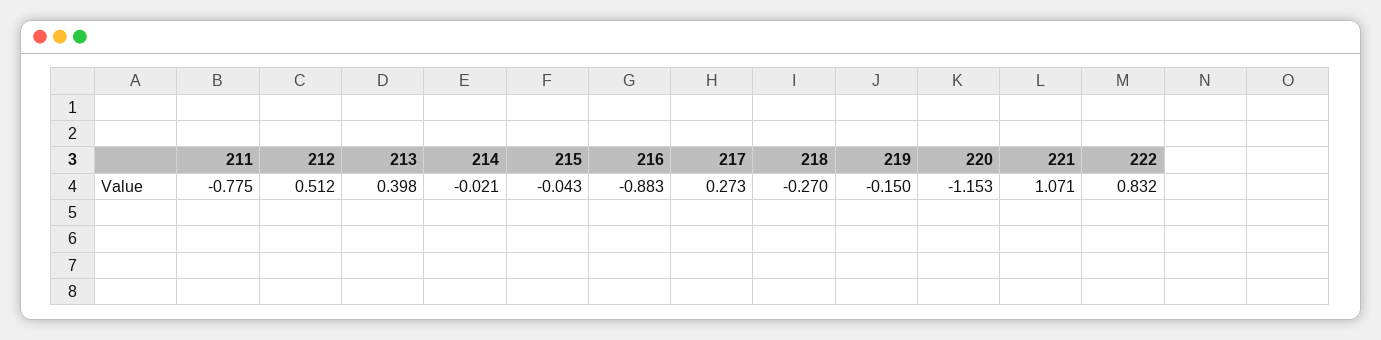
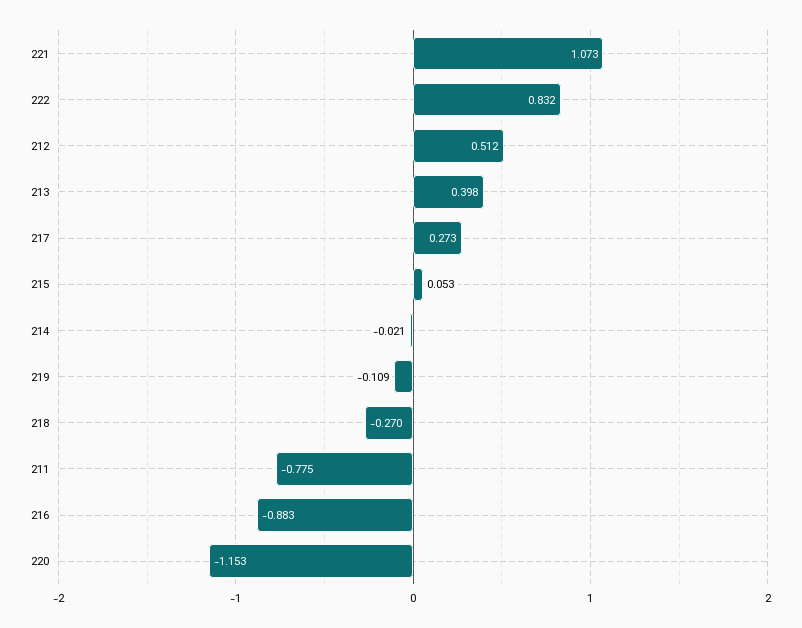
215: -0.043 -> 0.053
219: -0.15 -> -0.109
221: 1.071 -> 1.073

